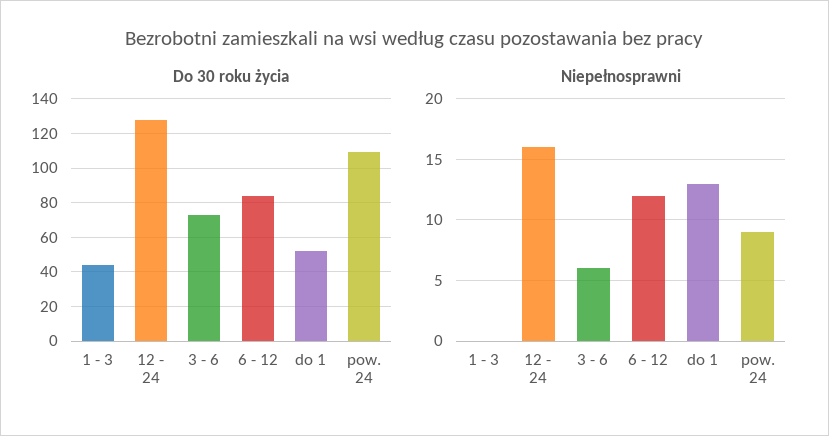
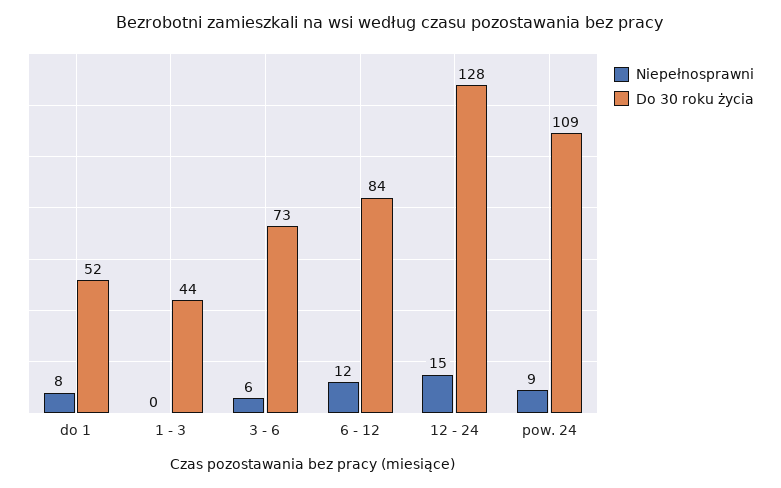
Niepełnosprawni, 12 - 24: 16 -> 15
Niepełnosprawni, do 1: 13 -> 8

